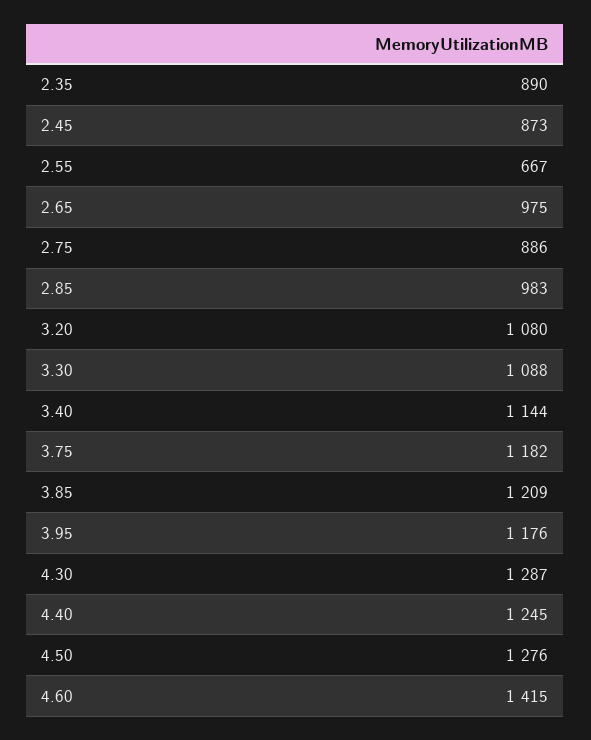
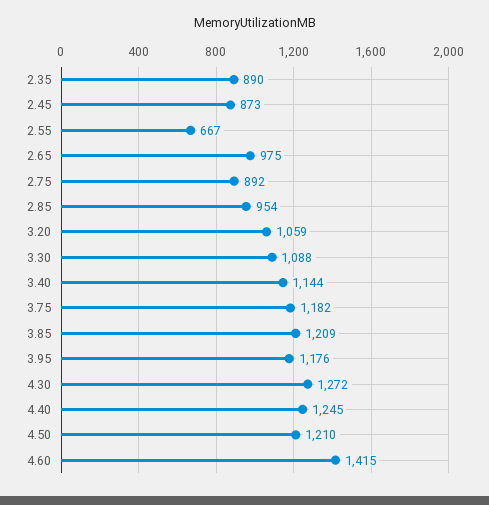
2.75: 886 -> 892
2.85: 983 -> 954
3.20: 1080 -> 1059
4.30: 1287 -> 1272
4.50: 1276 -> 1210

